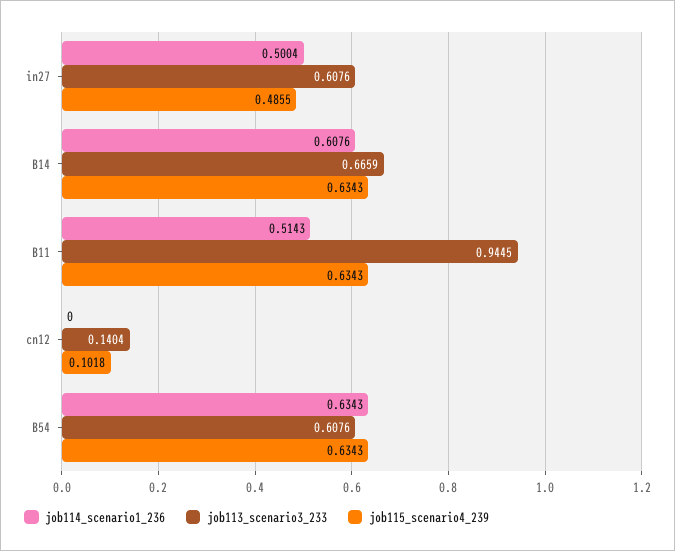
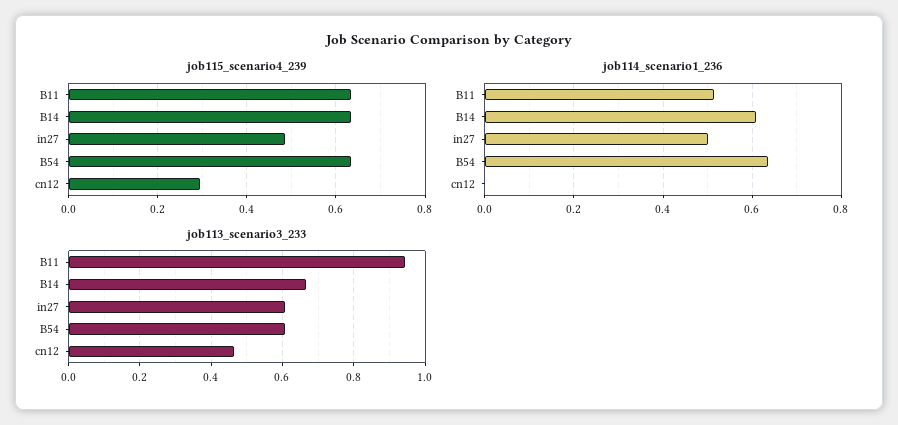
job113_scenario3_233, cn12: 0.1404 -> 0.46
job115_scenario4_239, cn12: 0.1018 -> 0.3

